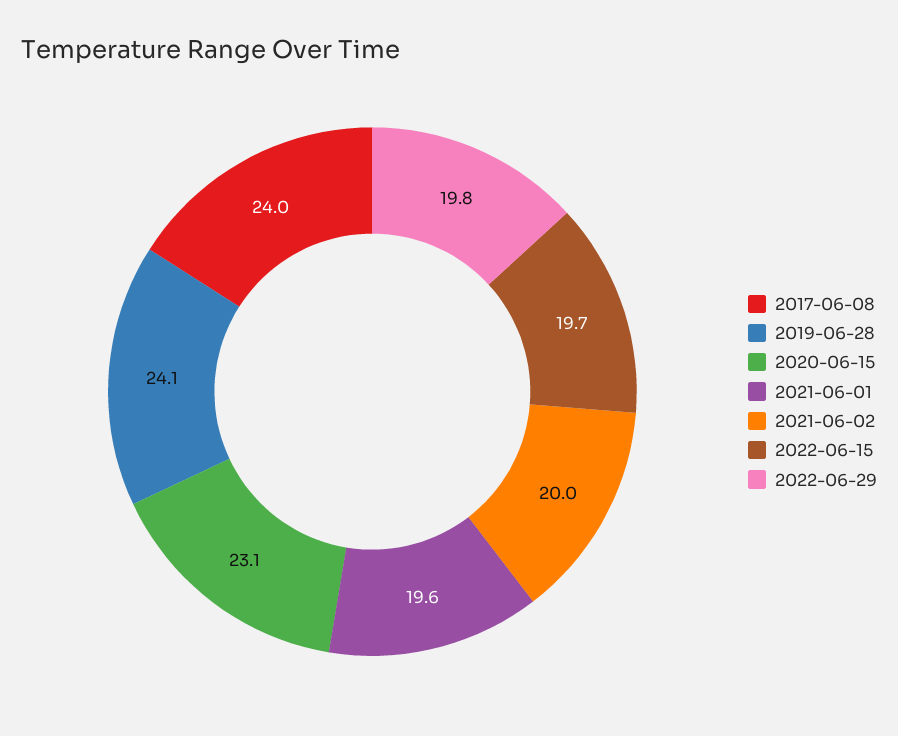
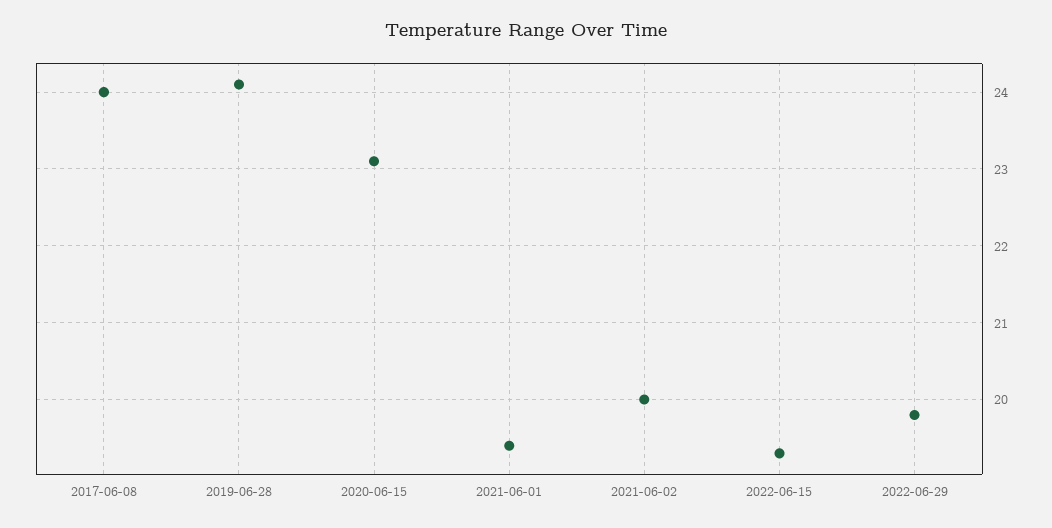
2021-06-01: 19.6 -> 19.4
2022-06-15: 19.7 -> 19.3

